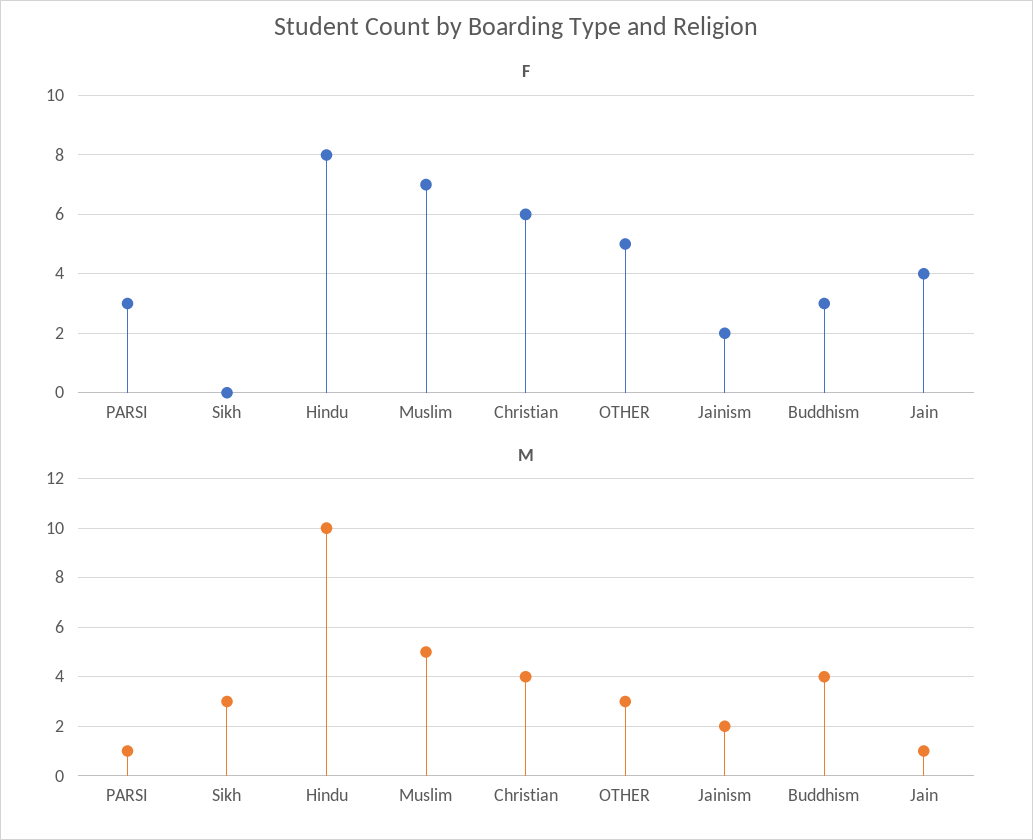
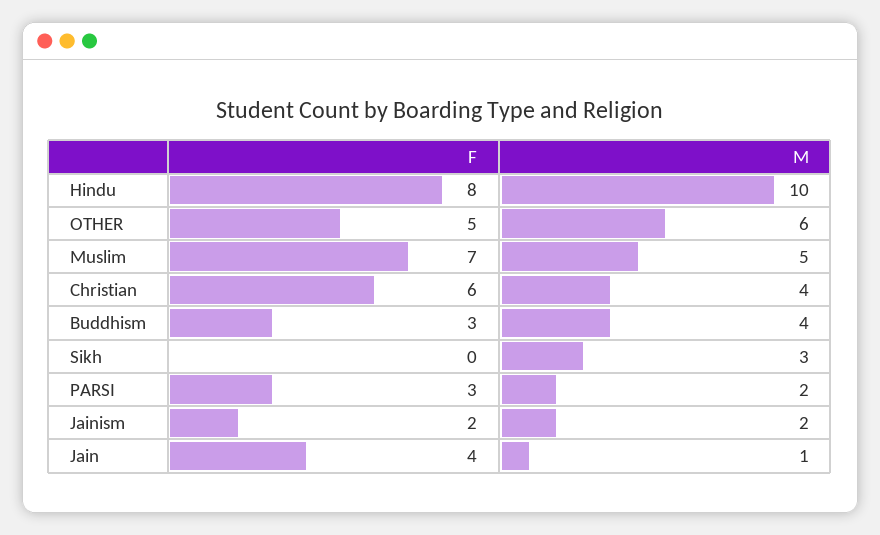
M, PARSI: 1 -> 2
M, OTHER: 3 -> 6

